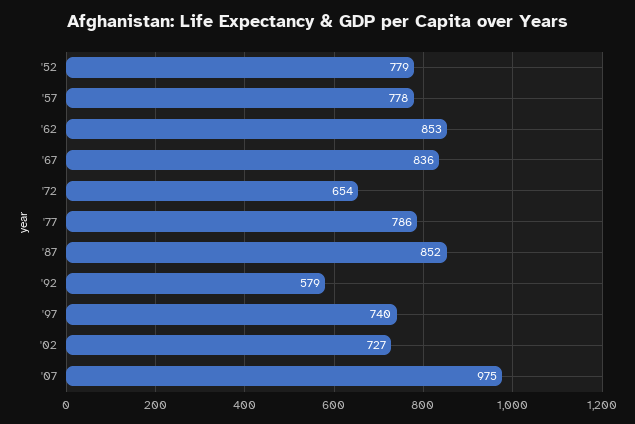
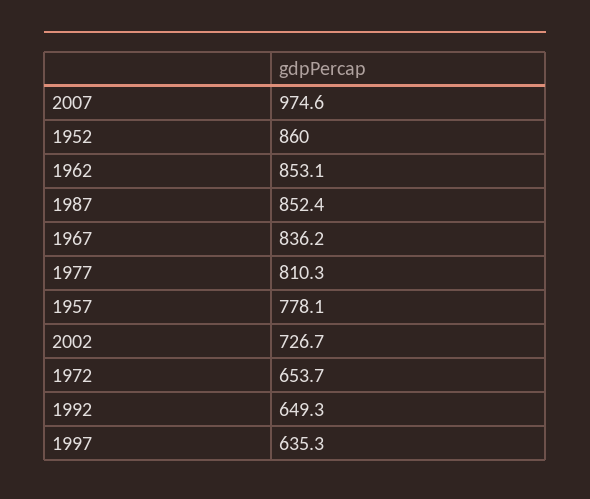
'52: 779 -> 860
'77: 786 -> 810.3
'92: 579 -> 649.3
'97: 740 -> 635.3

